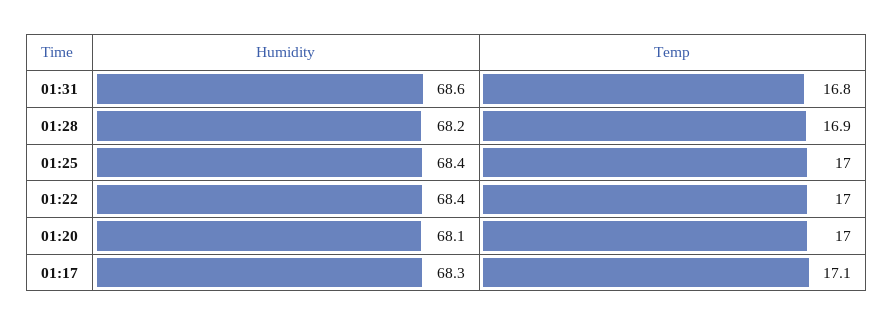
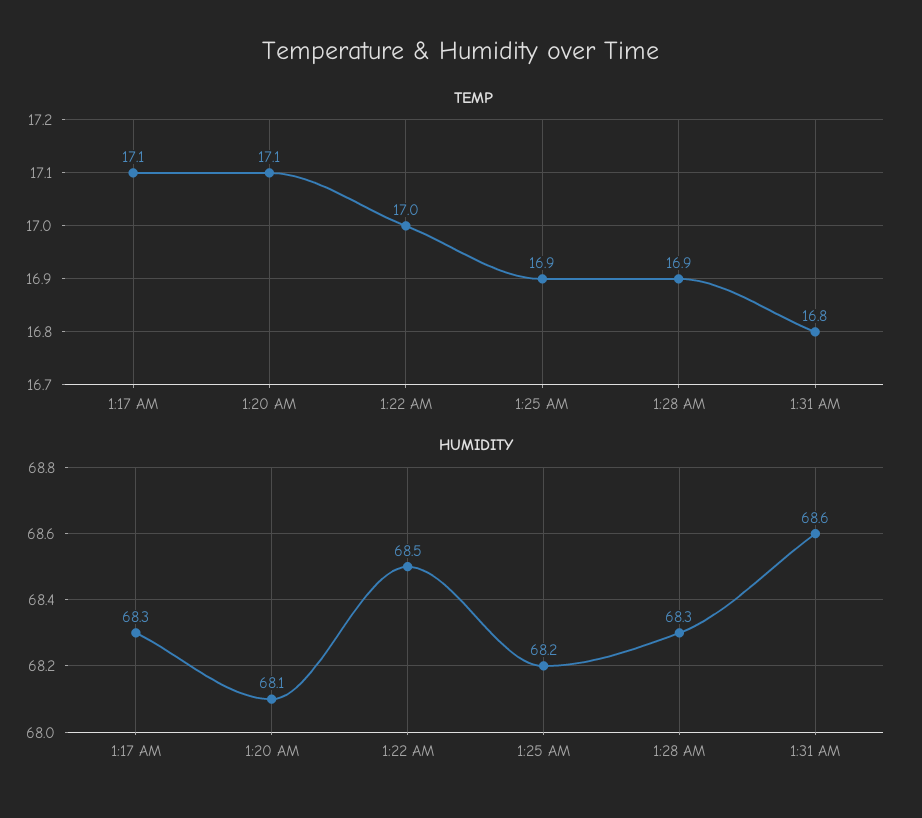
Humidity, 01:28: 68.2 -> 68.3
Humidity, 01:25: 68.4 -> 68.2
Temp, 01:25: 17 -> 16.9
Humidity, 01:22: 68.4 -> 68.5
Temp, 01:20: 17 -> 17.1

